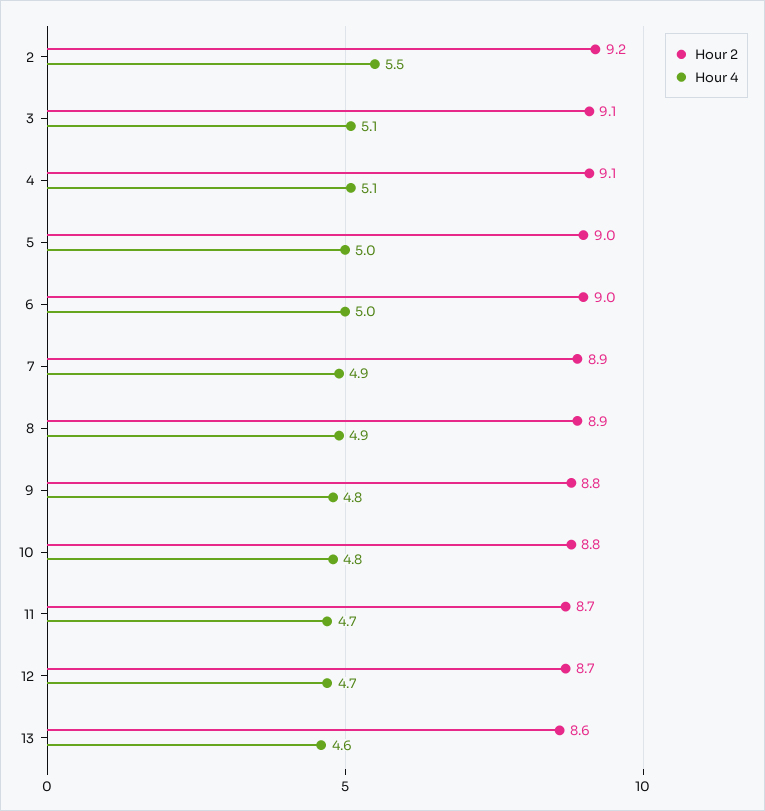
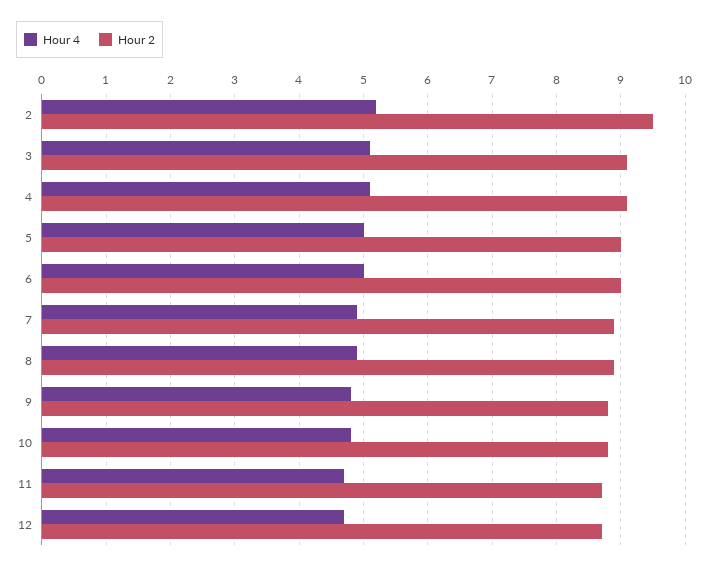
Hour 2, 2: 9.2 -> 9.5
Hour 4, 2: 5.5 -> 5.2
Hour 2, 13: 8.6 -> none
Hour 4, 13: 4.6 -> none

